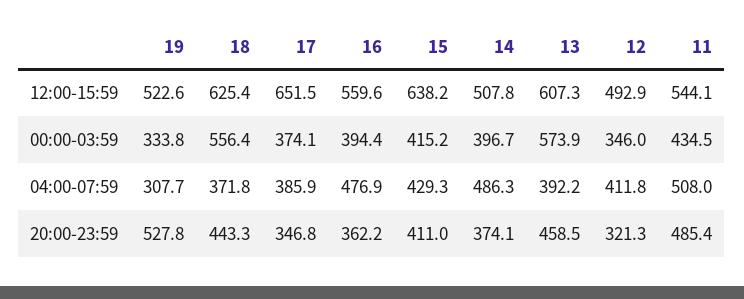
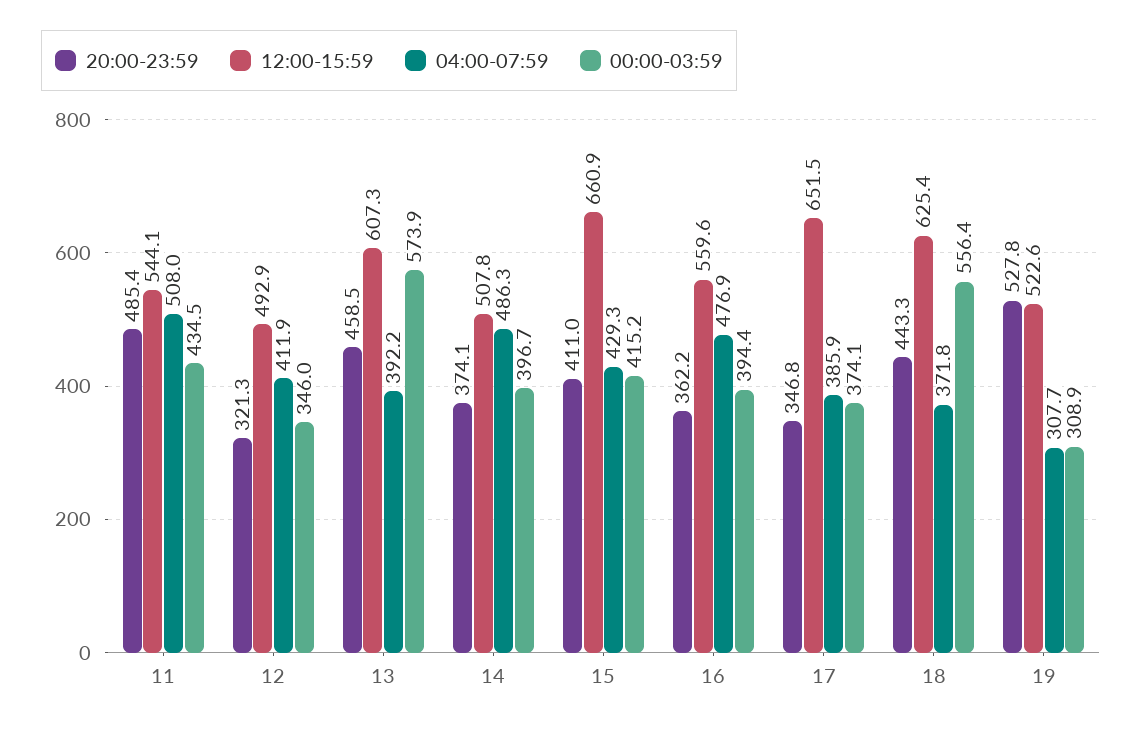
12:00-15:59, 15: 638.2 -> 660.9
00:00-03:59, 19: 333.8 -> 308.9
04:00-07:59, 12: 411.8 -> 411.9

